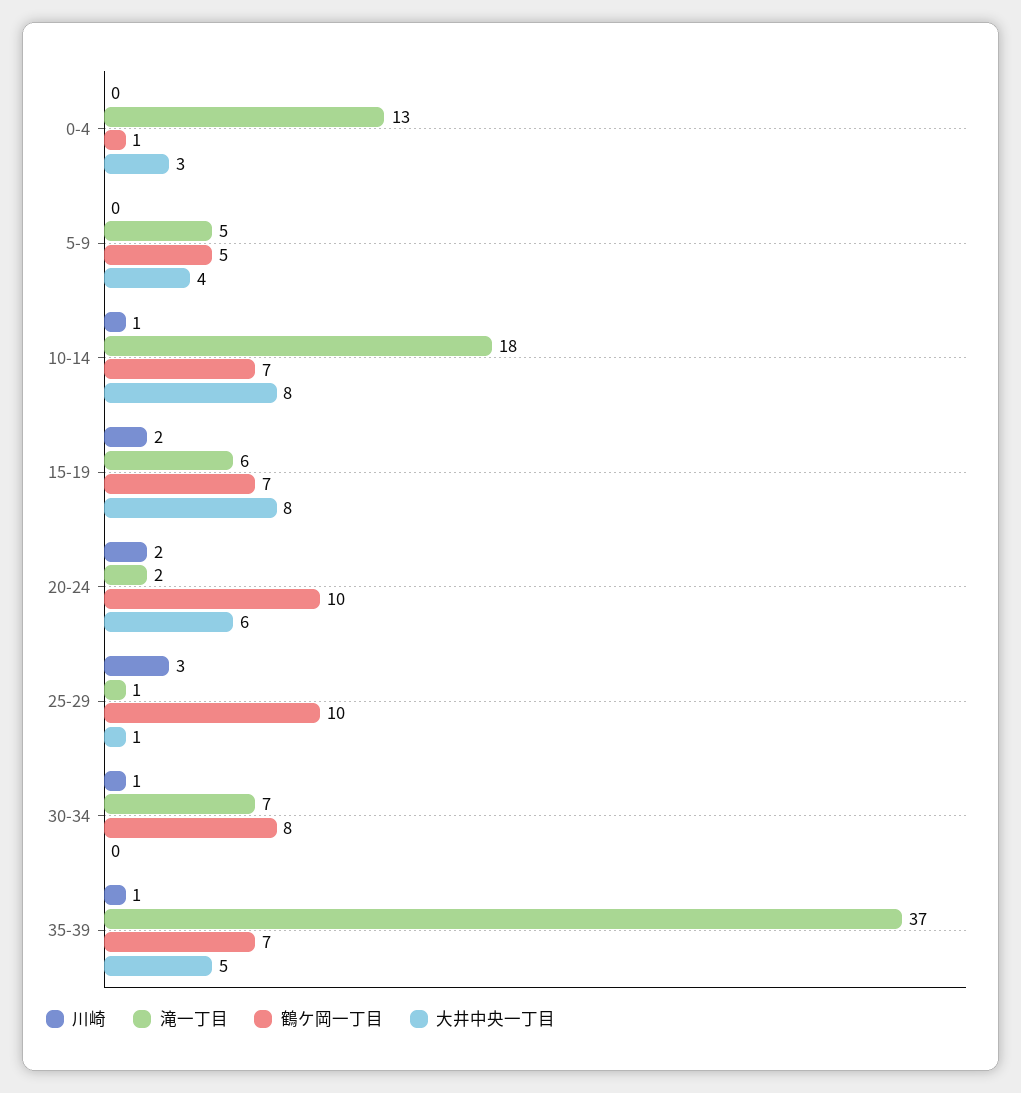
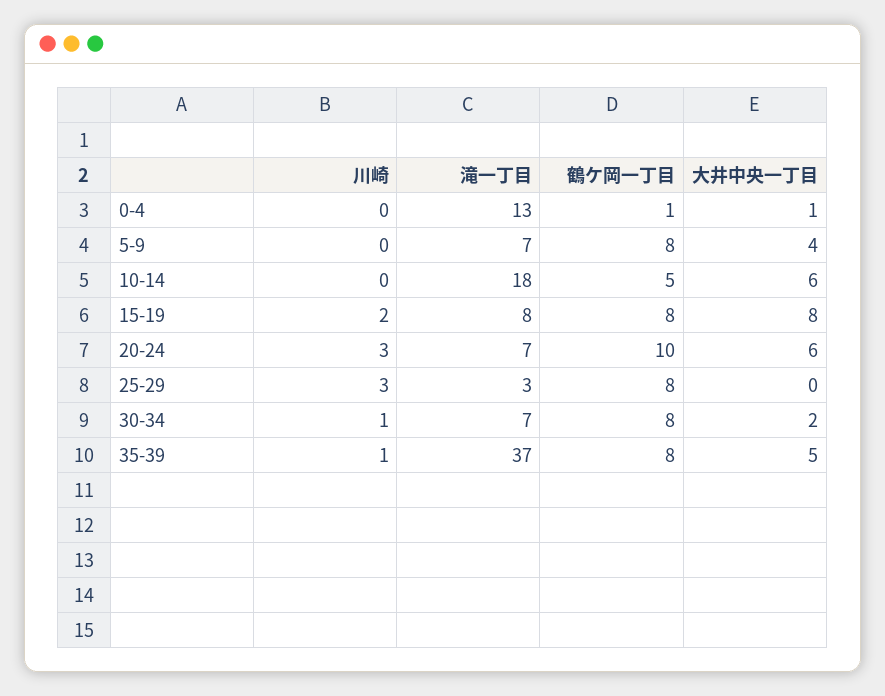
大井中央一丁目, 0-4: 3 -> 1
滝一丁目, 5-9: 5 -> 7
鶴ケ岡一丁目, 5-9: 5 -> 8
川崎, 10-14: 1 -> 0
鶴ケ岡一丁目, 10-14: 7 -> 5
大井中央一丁目, 10-14: 8 -> 6
滝一丁目, 15-19: 6 -> 8
鶴ケ岡一丁目, 15-19: 7 -> 8
川崎, 20-24: 2 -> 3
滝一丁目, 20-24: 2 -> 7
滝一丁目, 25-29: 1 -> 3
鶴ケ岡一丁目, 25-29: 10 -> 8
大井中央一丁目, 25-29: 1 -> 0
大井中央一丁目, 30-34: 0 -> 2
鶴ケ岡一丁目, 35-39: 7 -> 8

